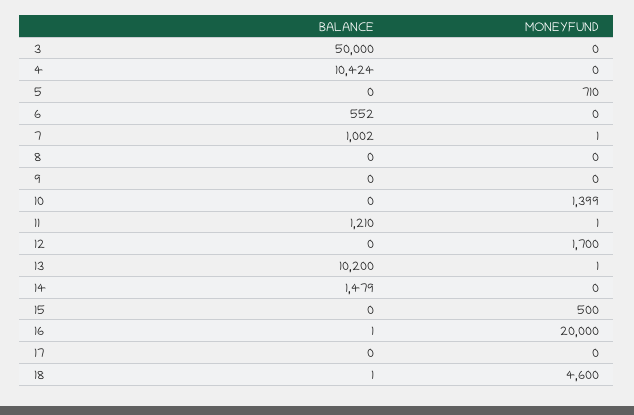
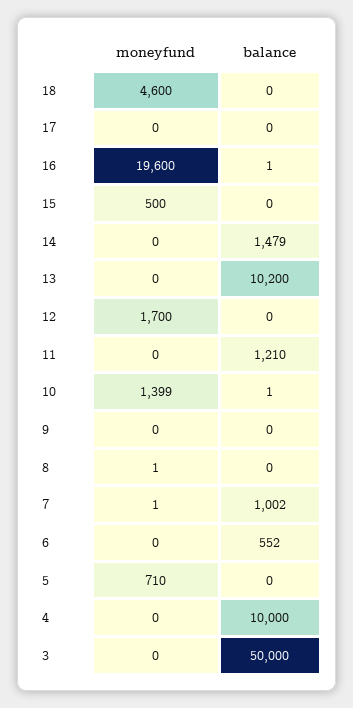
BALANCE, 4: 10424 -> 10000
MONEYFUND, 8: 0 -> 1
BALANCE, 10: 0 -> 1
MONEYFUND, 11: 1 -> 0
MONEYFUND, 13: 1 -> 0
MONEYFUND, 16: 20000 -> 19600
BALANCE, 18: 1 -> 0

